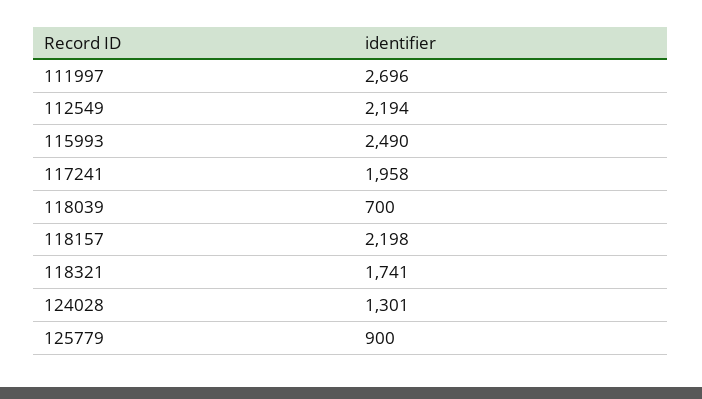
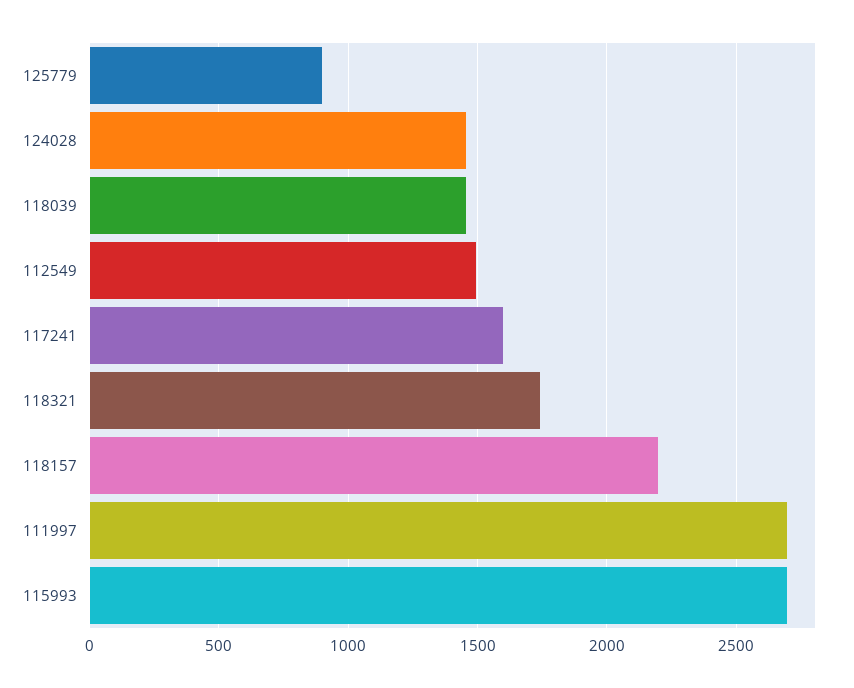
112549: 2194 -> 1500
115993: 2490 -> 2700
117241: 1958 -> 1600
118039: 700 -> 1450
124028: 1301 -> 1450

